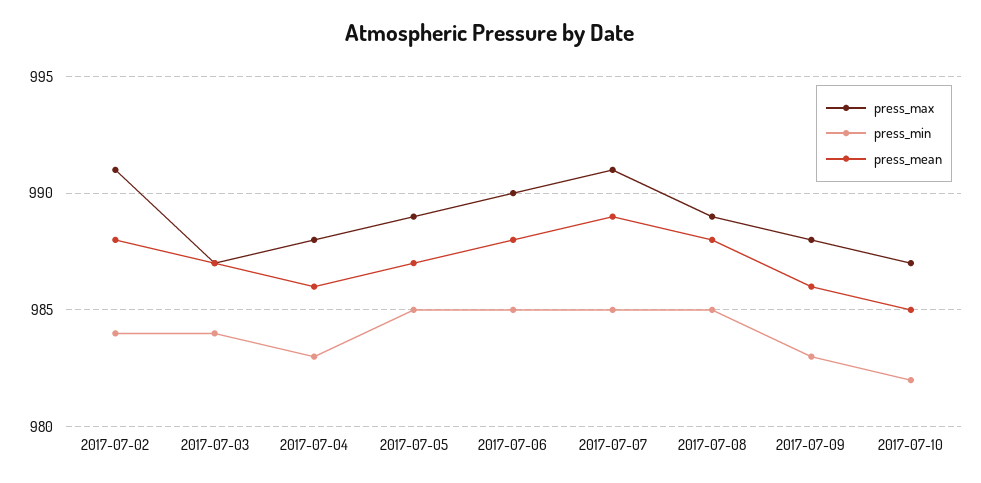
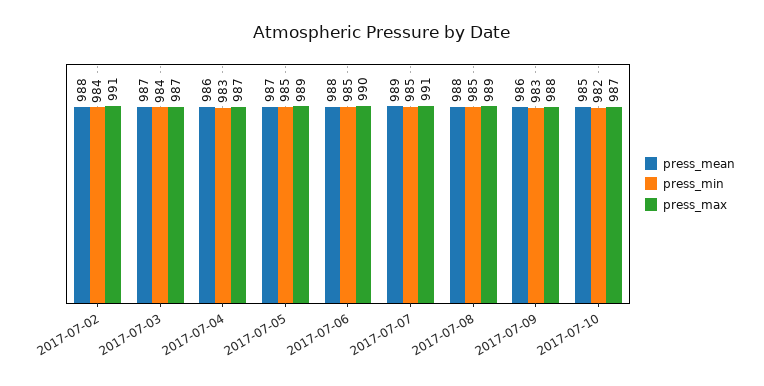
press_max, 2017-07-04: 988 -> 987

